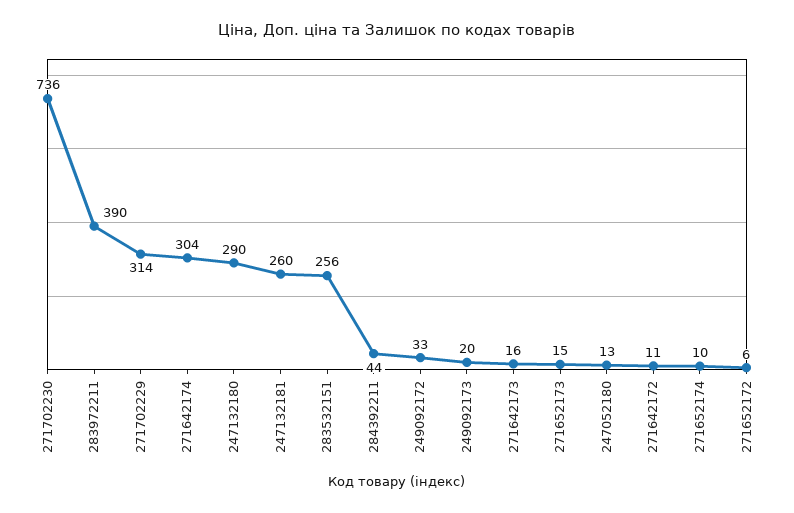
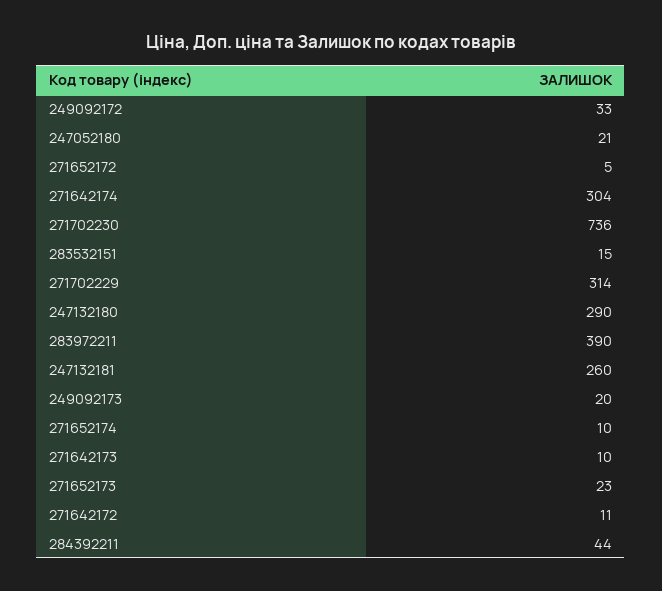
283532151: 256 -> 15
271642173: 16 -> 10
271652173: 15 -> 23
247052180: 13 -> 21
271652172: 6 -> 5

